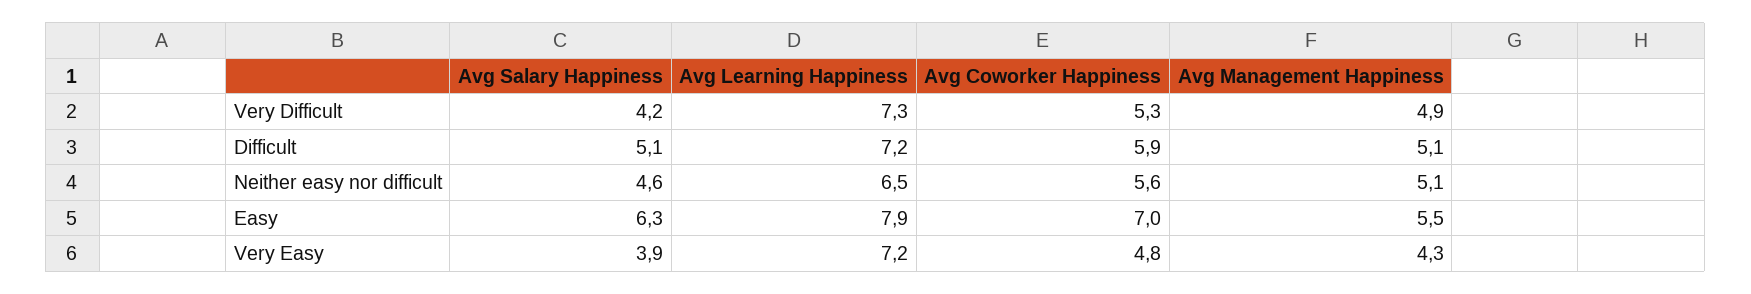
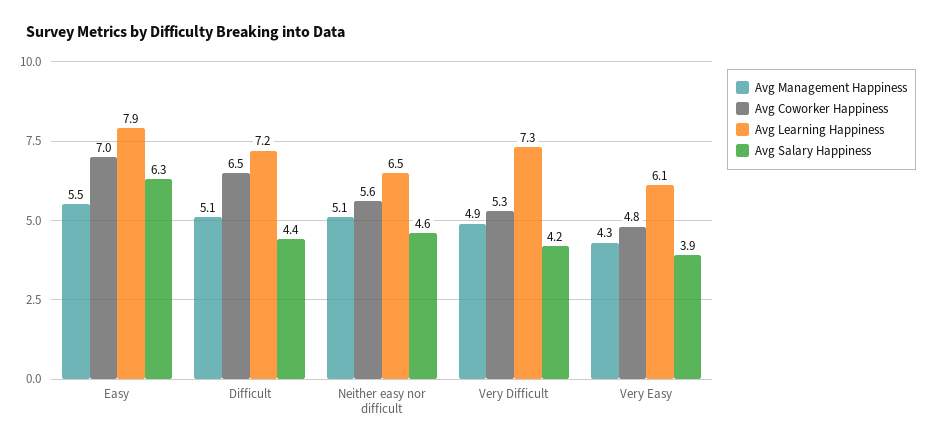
Avg Salary Happiness, Difficult: 5.1 -> 4.4
Avg Coworker Happiness, Difficult: 5.9 -> 6.5
Avg Learning Happiness, Very Easy: 7.2 -> 6.1

